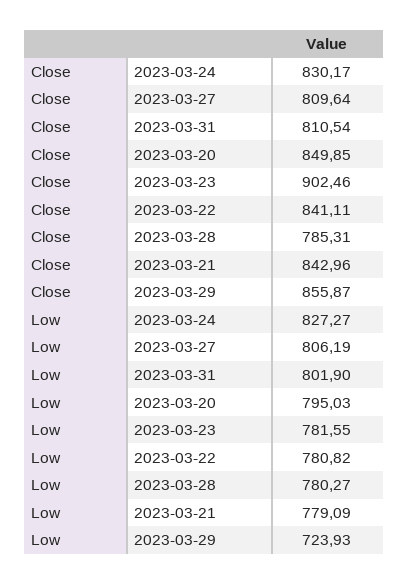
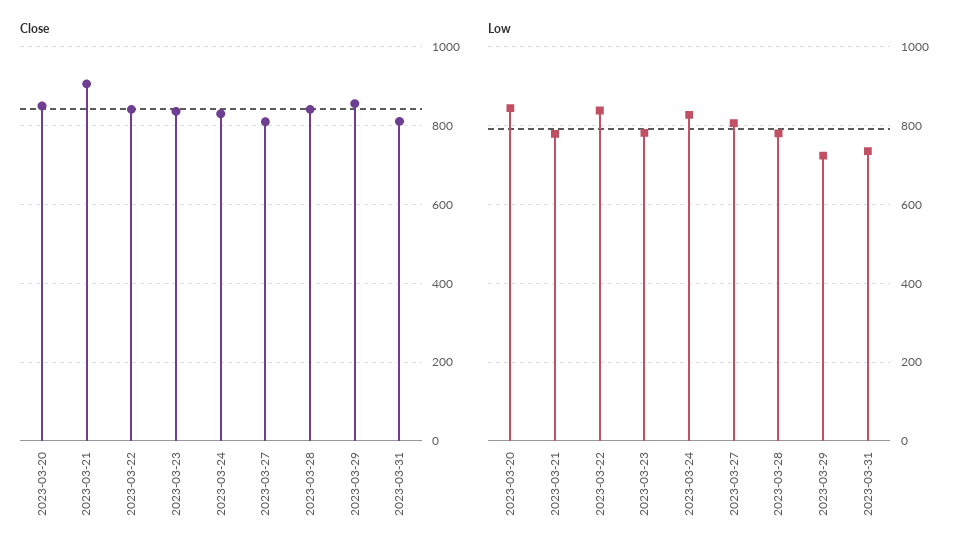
Close, 2023-03-23: 902.46 -> 840
Close, 2023-03-28: 785.31 -> 840
Close, 2023-03-21: 842.96 -> 900
Low, 2023-03-31: 801.9 -> 740
Low, 2023-03-20: 795.03 -> 840
Low, 2023-03-22: 780.82 -> 840

